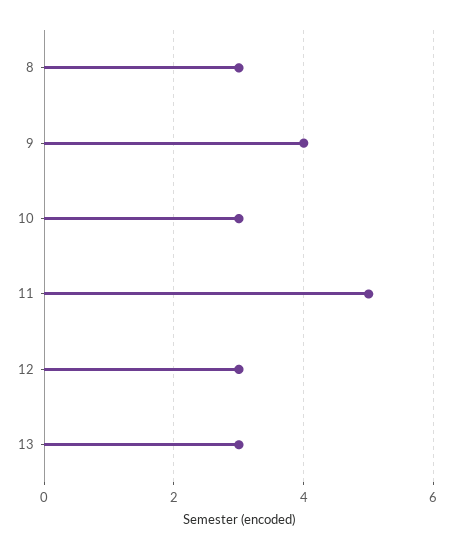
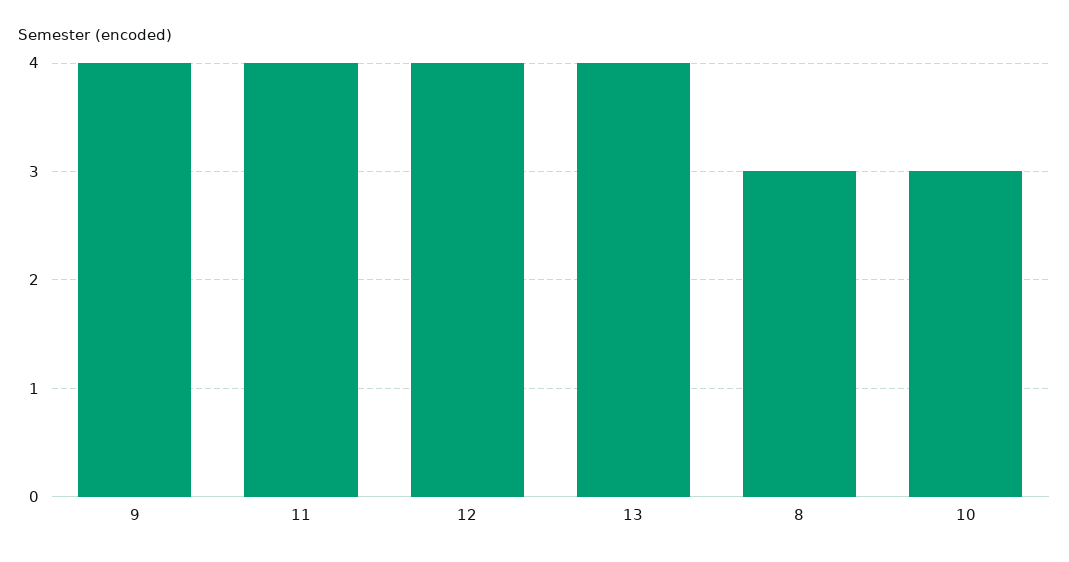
11: 5 -> 4
12: 3 -> 4
13: 3 -> 4

